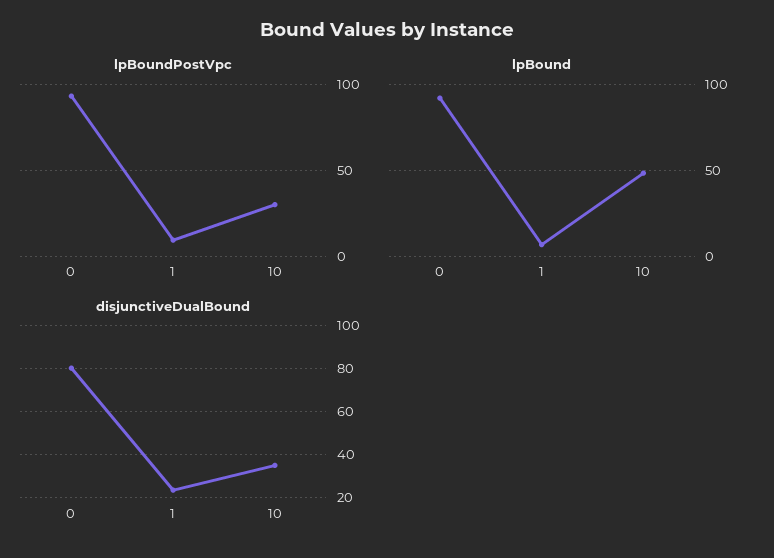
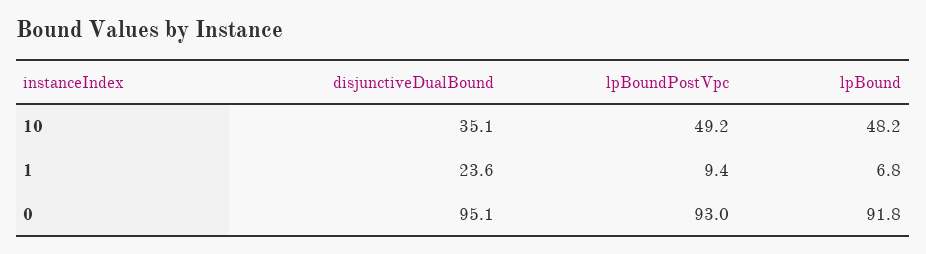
lpBoundPostVpc, 10: 30 -> 49.2
disjunctiveDualBound, 0: 80 -> 95.1

